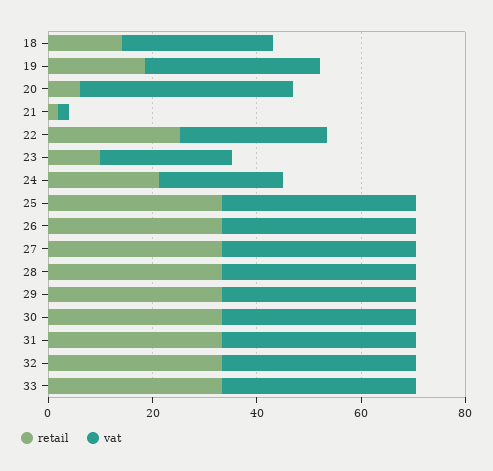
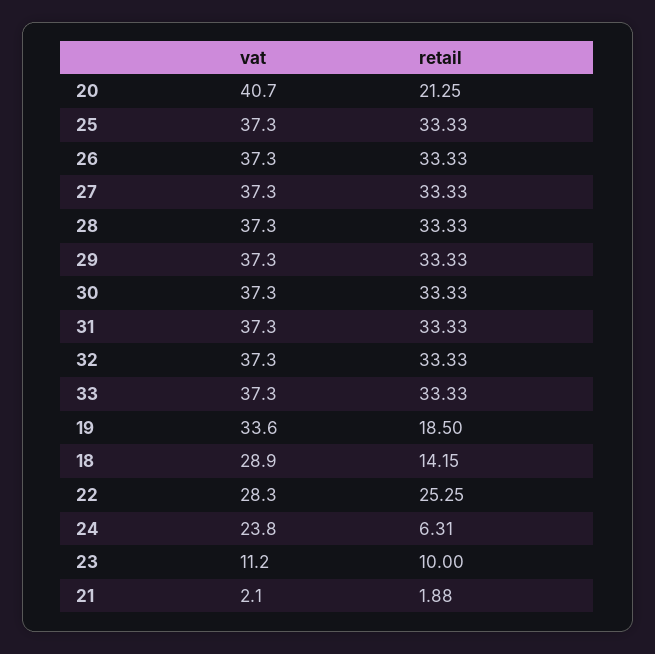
retail, 20: 5 -> 21.25
vat, 23: 25 -> 11.2
retail, 24: 20 -> 6.31

